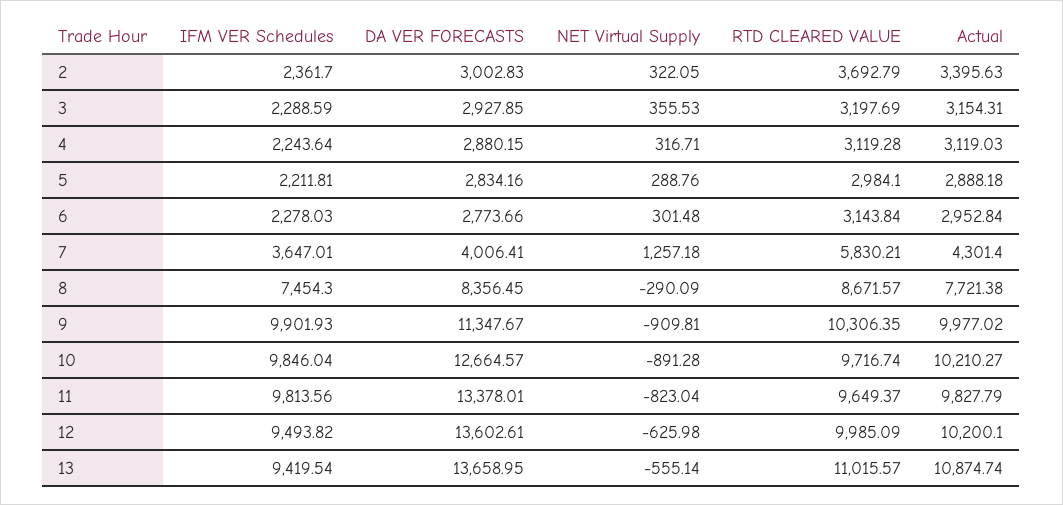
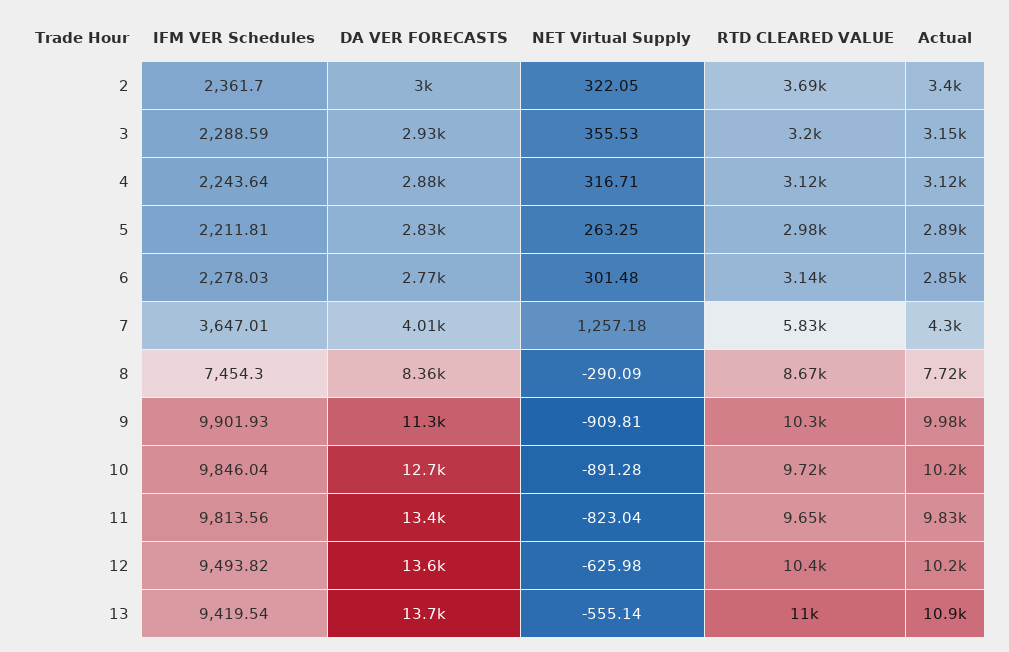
NET Virtual Supply, 5: 288.76 -> 263.25
Actual, 6: 2952.84 -> 2850
RTD CLEARED VALUE, 12: 9985.09 -> 10400

